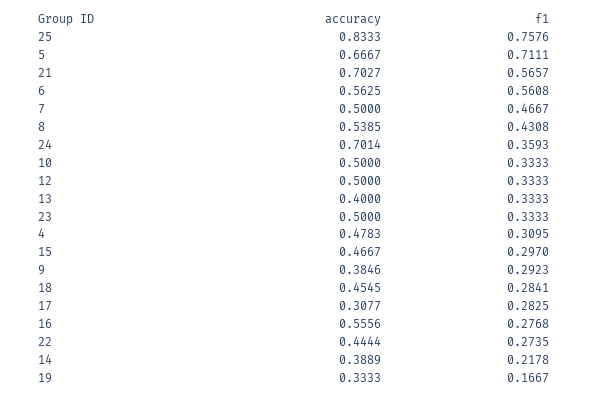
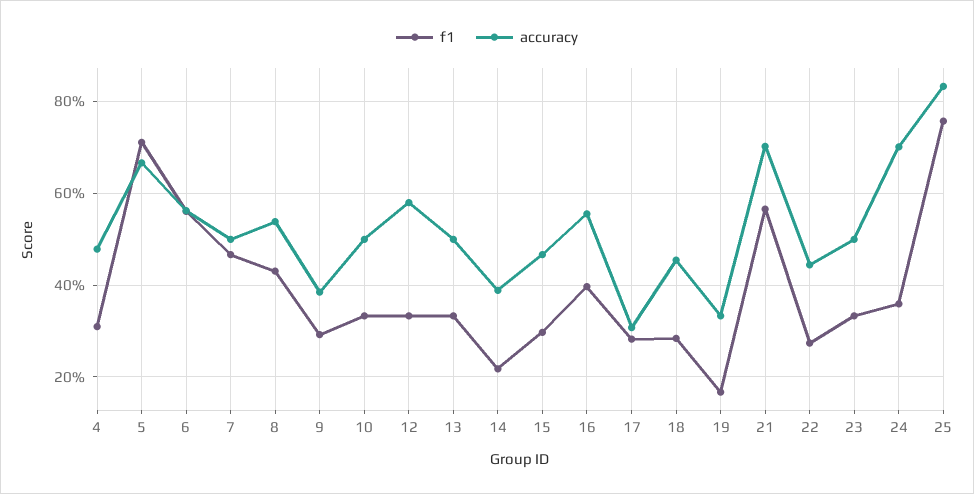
accuracy, 12: 0.5 -> 0.58
accuracy, 13: 0.4 -> 0.5
f1, 16: 0.2768 -> 0.4

